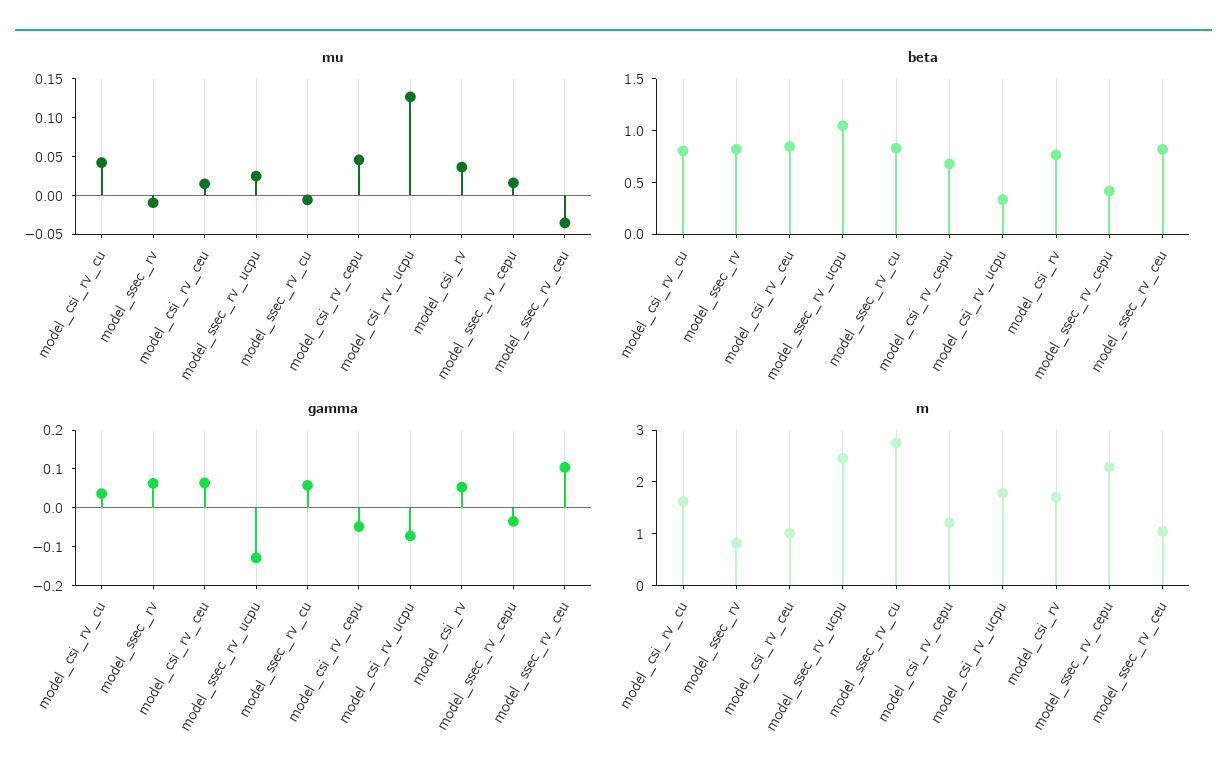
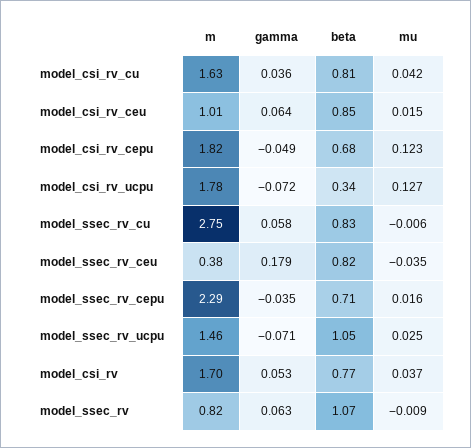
mu, model_csi_rv_cepu: 0.05 -> 0.123
beta, model_ssec_rv: 0.8 -> 1.07
beta, model_ssec_rv_cepu: 0.4 -> 0.71
gamma, model_ssec_rv_ucpu: -0.125 -> -0.071
gamma, model_ssec_rv_ceu: 0.1 -> 0.179
m, model_ssec_rv_ucpu: 2.4 -> 1.46
m, model_csi_rv_cepu: 1.2 -> 1.82
m, model_ssec_rv_ceu: 1 -> 0.38

